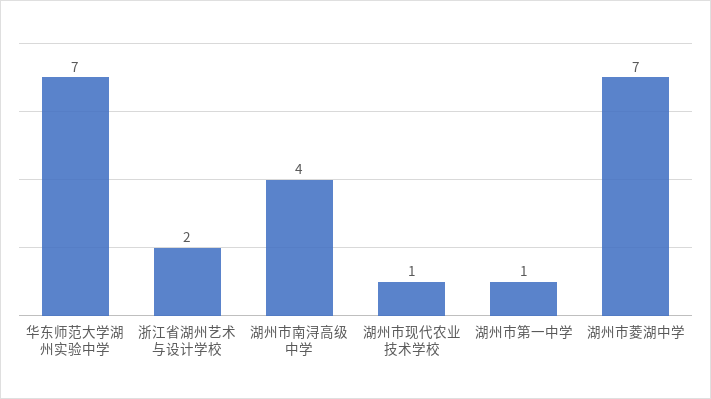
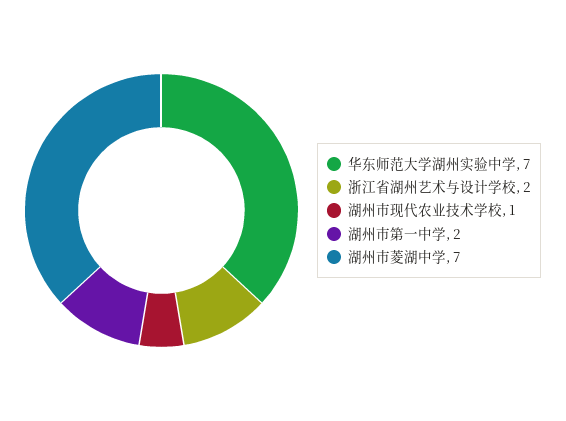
湖州市南浔高级中学: 4 -> none
湖州市第一中学: 1 -> 2

